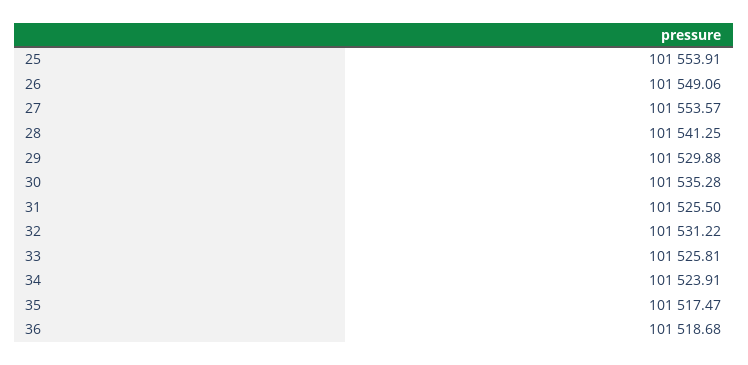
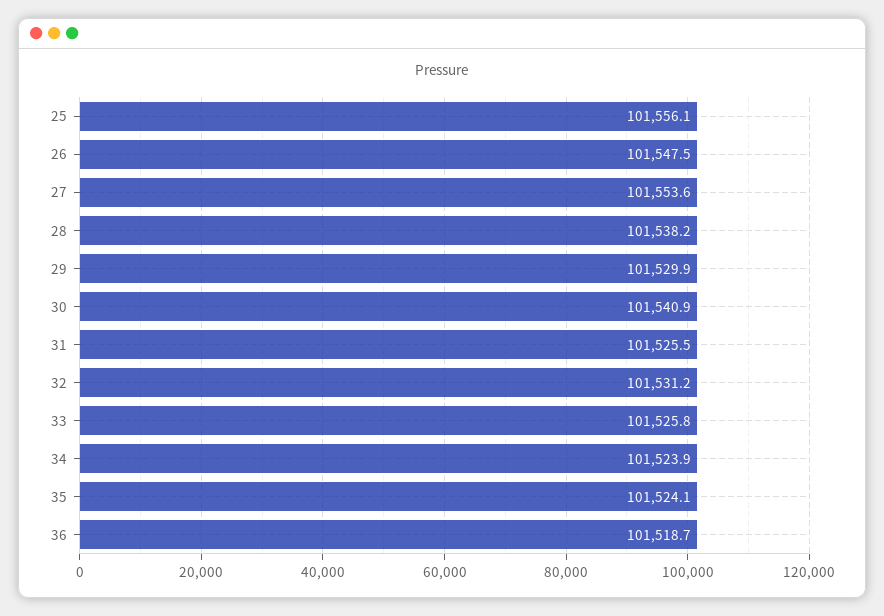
25: 101553.91 -> 101556.1
26: 101549.06 -> 101547.5
28: 101541.25 -> 101538.2
30: 101535.28 -> 101540.9
35: 101517.47 -> 101524.1

